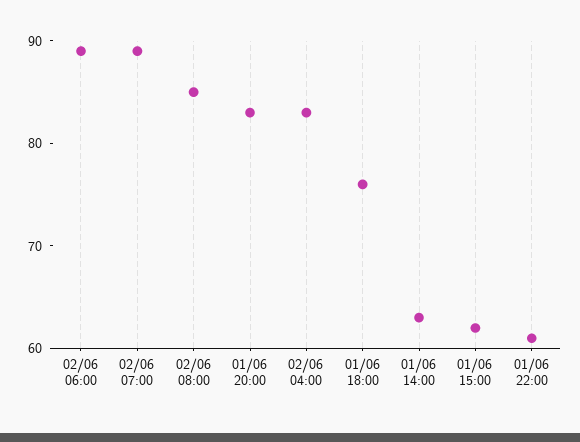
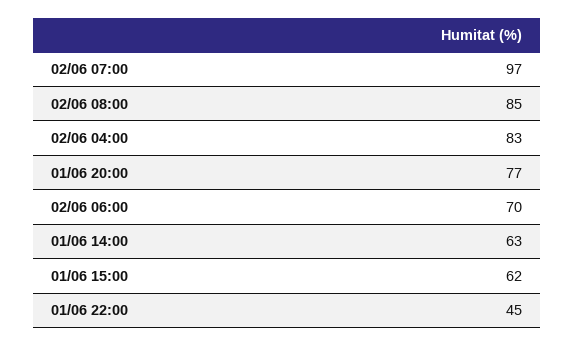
02/06 06:00: 89 -> 70
02/06 07:00: 89 -> 97
01/06 20:00: 83 -> 77
01/06 18:00: 76 -> none
01/06 22:00: 61 -> 45

